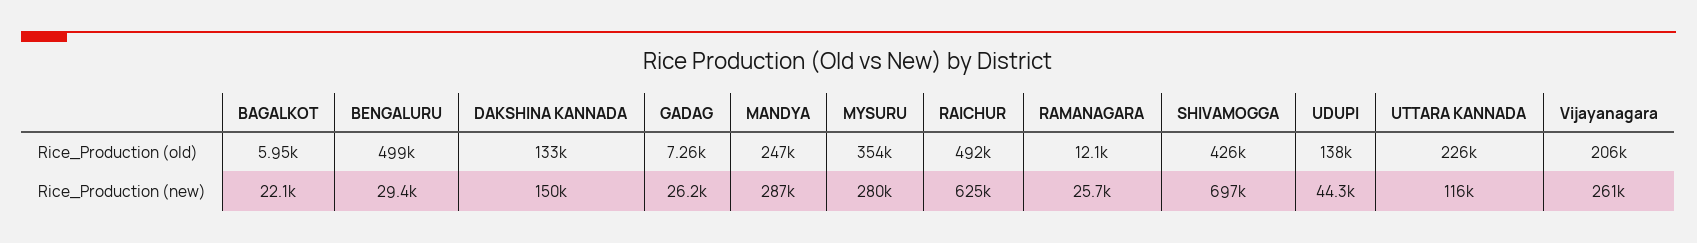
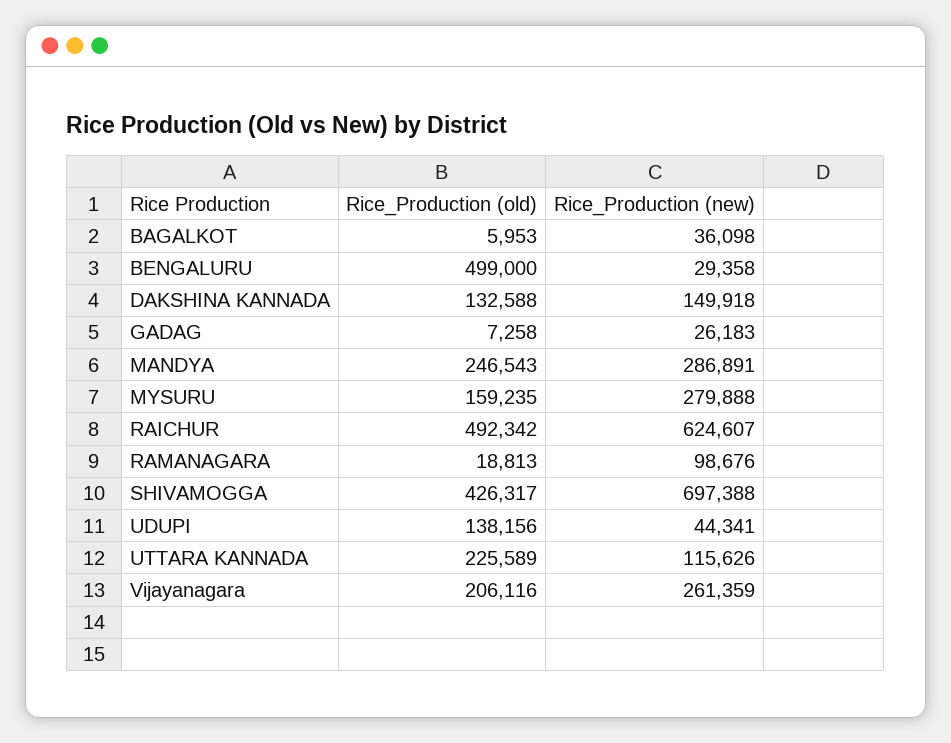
MYSURU, Rice_Production (old): 354000 -> 159235
RAMANAGARA, Rice_Production (old): 12100 -> 18813
BAGALKOT, Rice_Production (new): 22100 -> 36098
RAMANAGARA, Rice_Production (new): 25700 -> 98676

